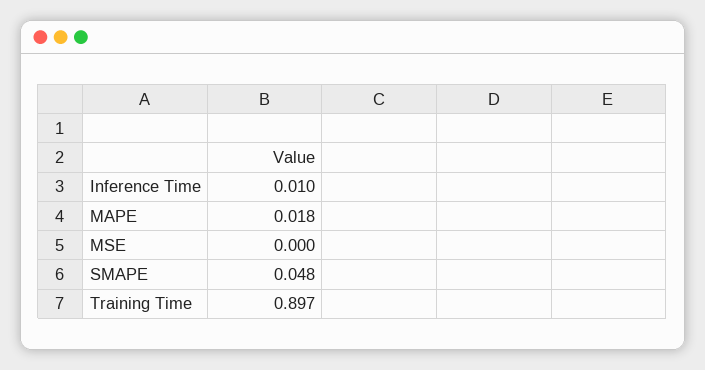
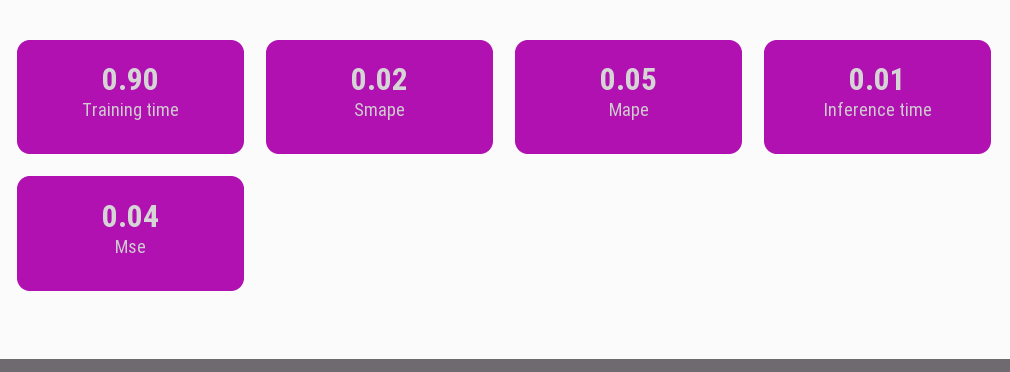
MAPE: 0.018 -> 0.05
MSE: 0 -> 0.04
SMAPE: 0.048 -> 0.02

